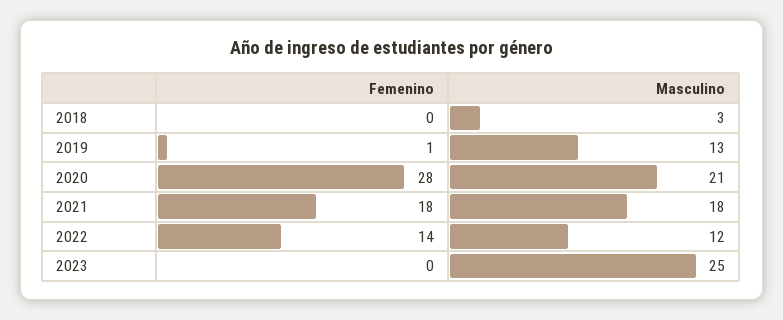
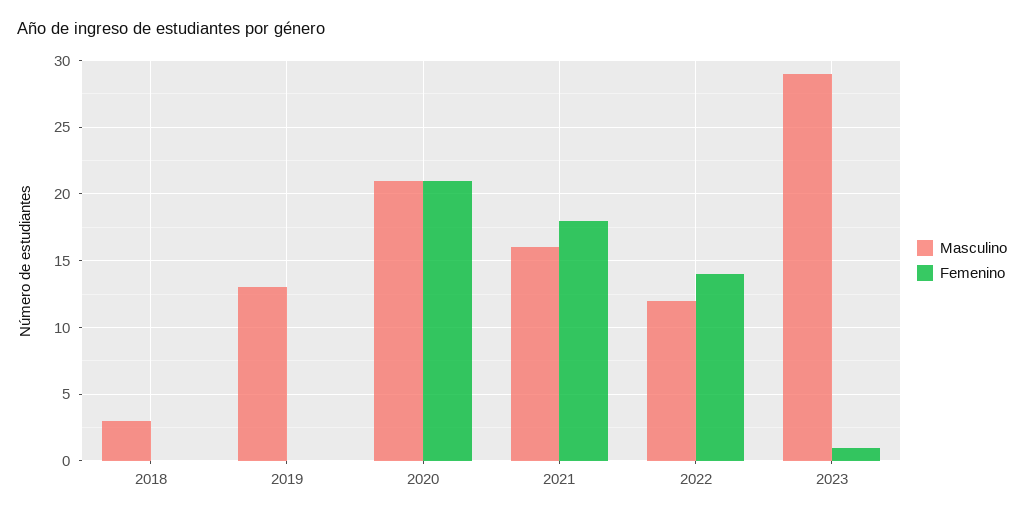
Femenino, 2019: 1 -> 0
Femenino, 2020: 28 -> 21
Masculino, 2021: 18 -> 16
Femenino, 2023: 0 -> 1
Masculino, 2023: 25 -> 29

